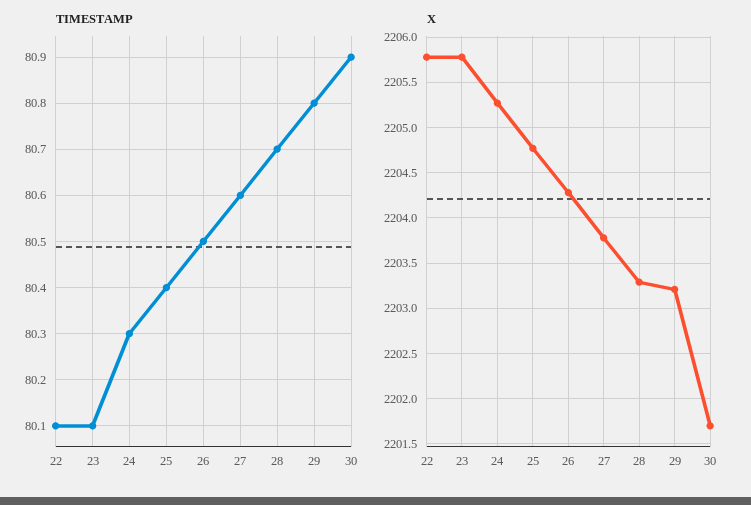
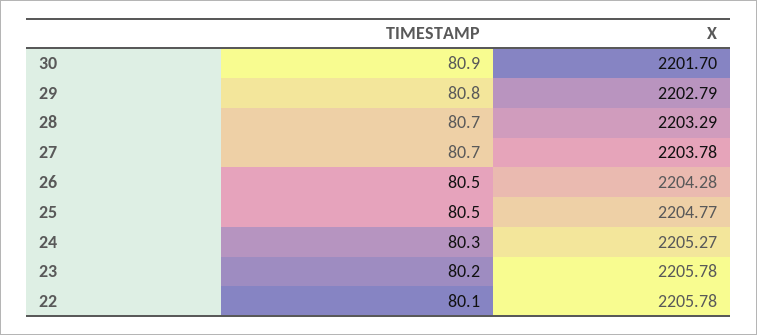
TIMESTAMP, 23: 80.1 -> 80.2
TIMESTAMP, 25: 80.4 -> 80.5
TIMESTAMP, 27: 80.6 -> 80.7
X, 29: 2203.2 -> 2202.79

